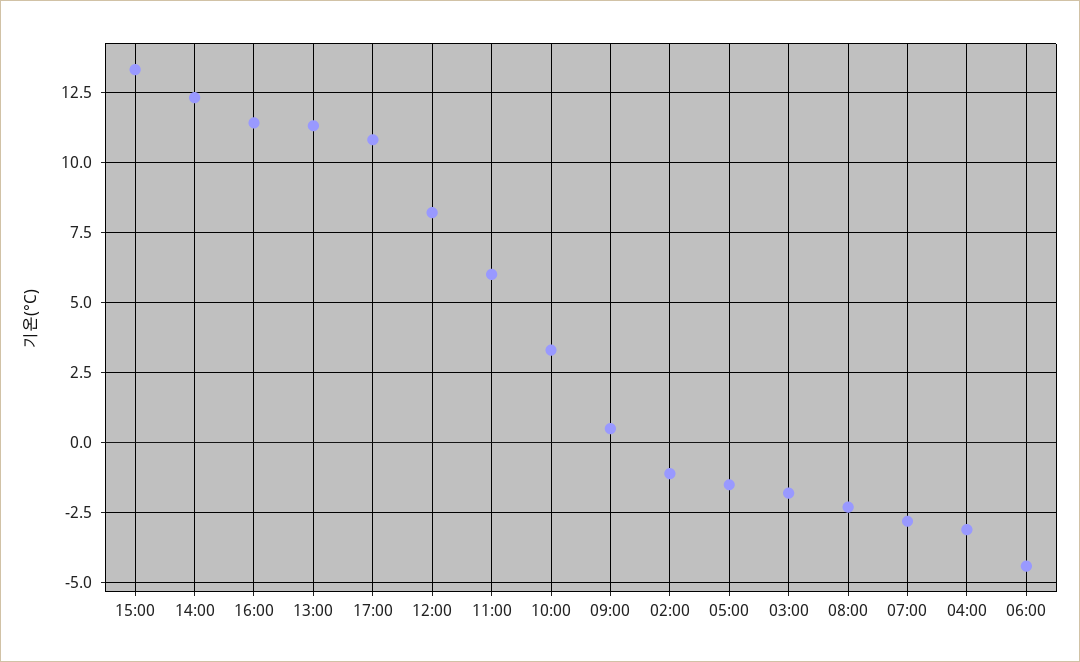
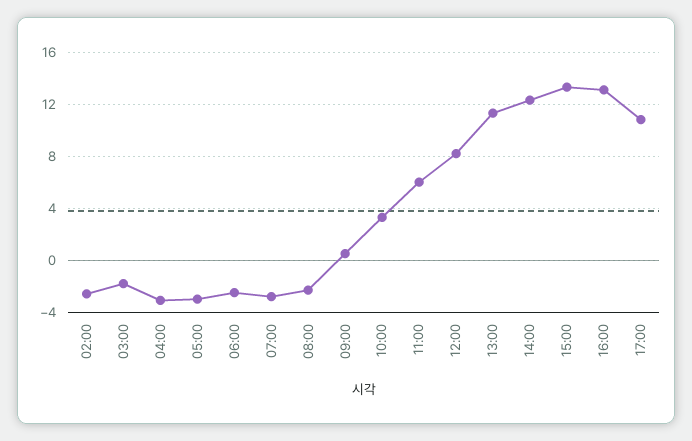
16:00: 11.5 -> 13
02:00: -1 -> -2.5
05:00: -1.5 -> -3
06:00: -4.5 -> -2.5

